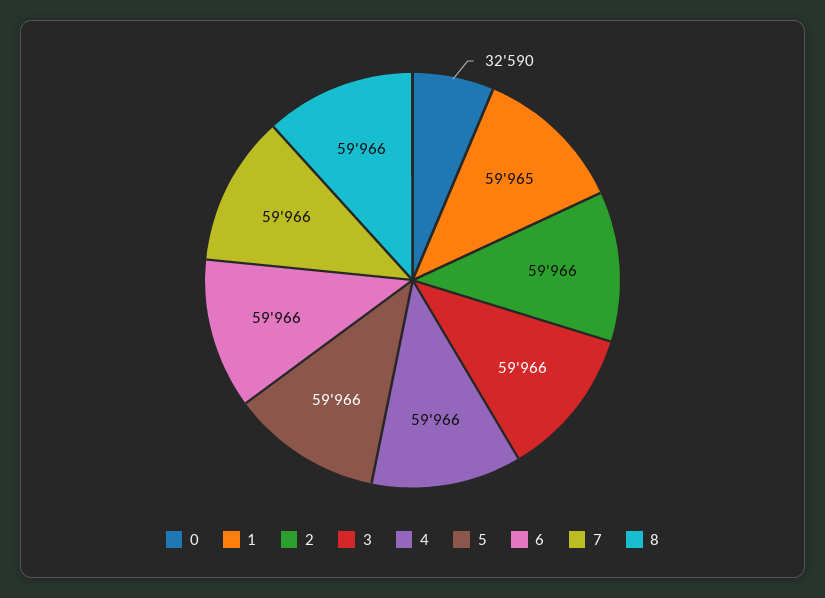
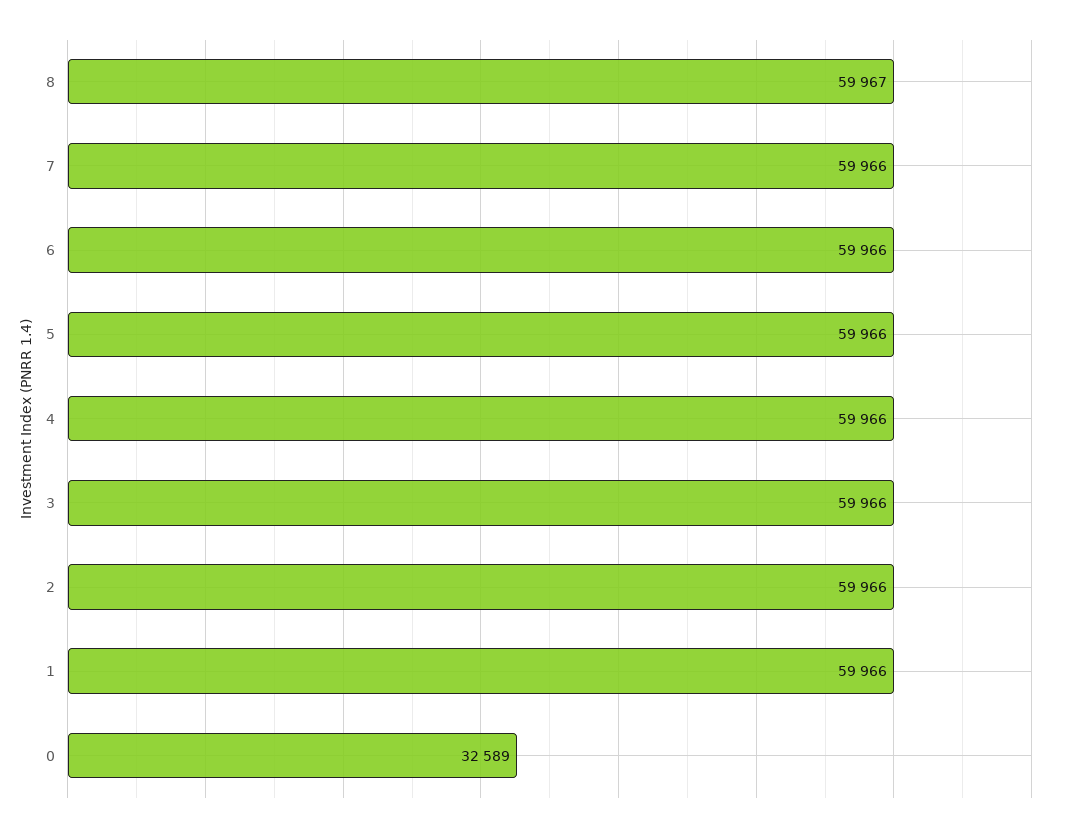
0: 32590 -> 32589
1: 59965 -> 59966
8: 59966 -> 59967

